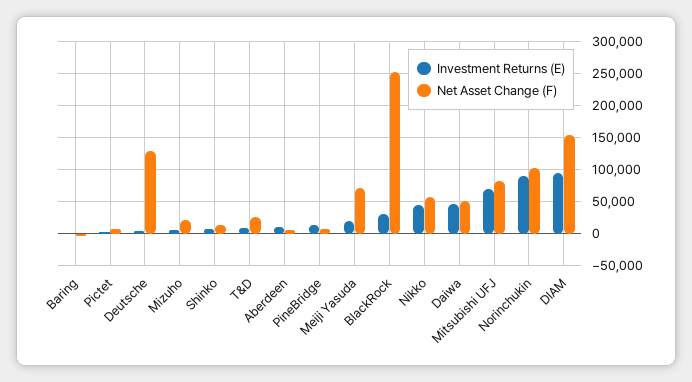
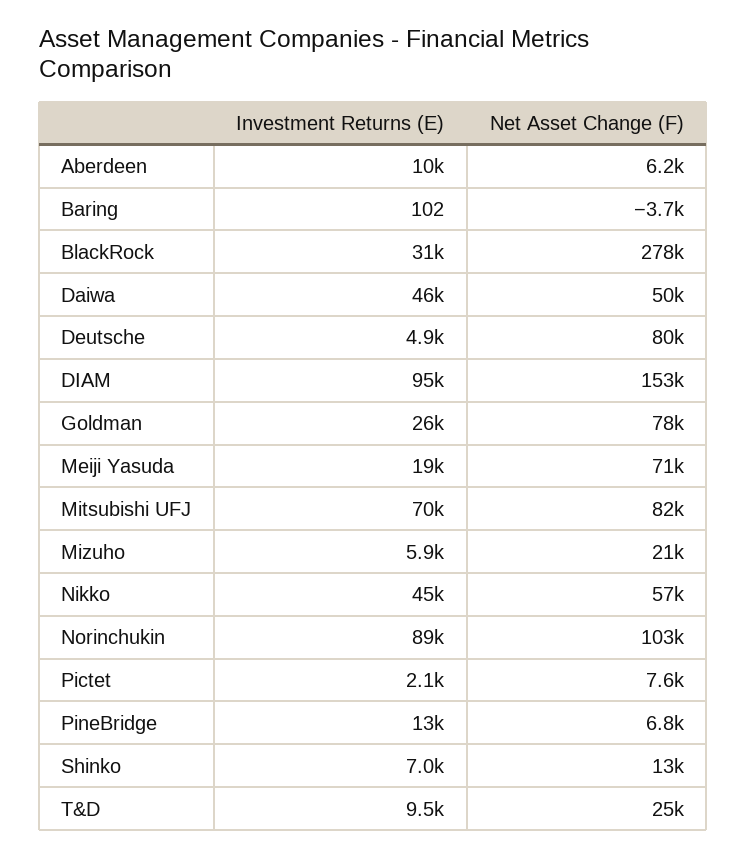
Net Asset Change (F), Deutsche: 130000 -> 80000
Net Asset Change (F), BlackRock: 250000 -> 278000
Investment Returns (E), Goldman: none -> 26000
Net Asset Change (F), Goldman: none -> 78000

